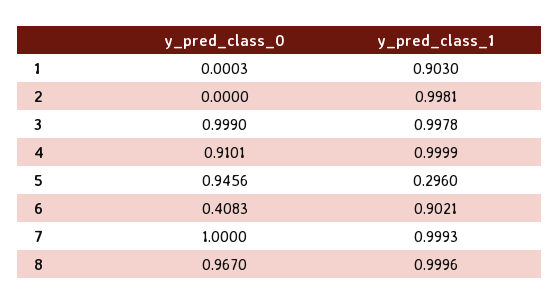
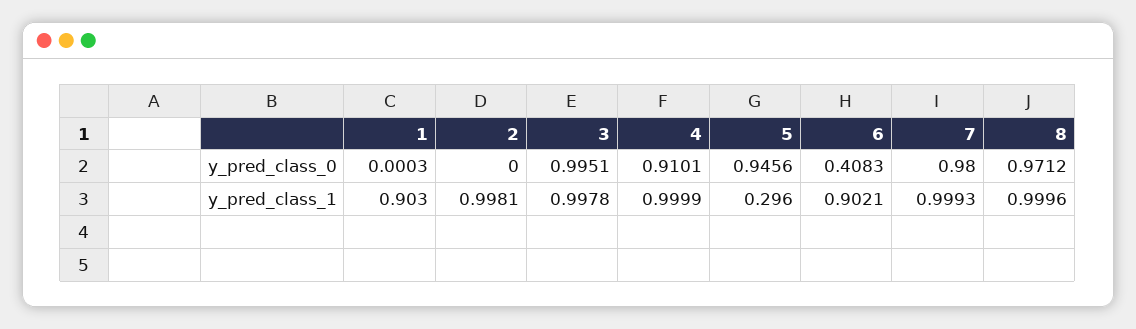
y_pred_class_0, 3: 0.999 -> 0.9951
y_pred_class_0, 7: 1 -> 0.98
y_pred_class_0, 8: 0.967 -> 0.9712

